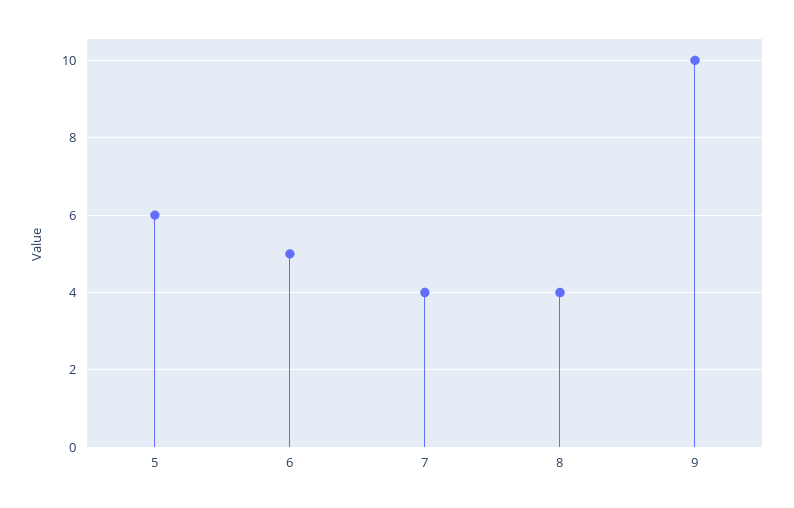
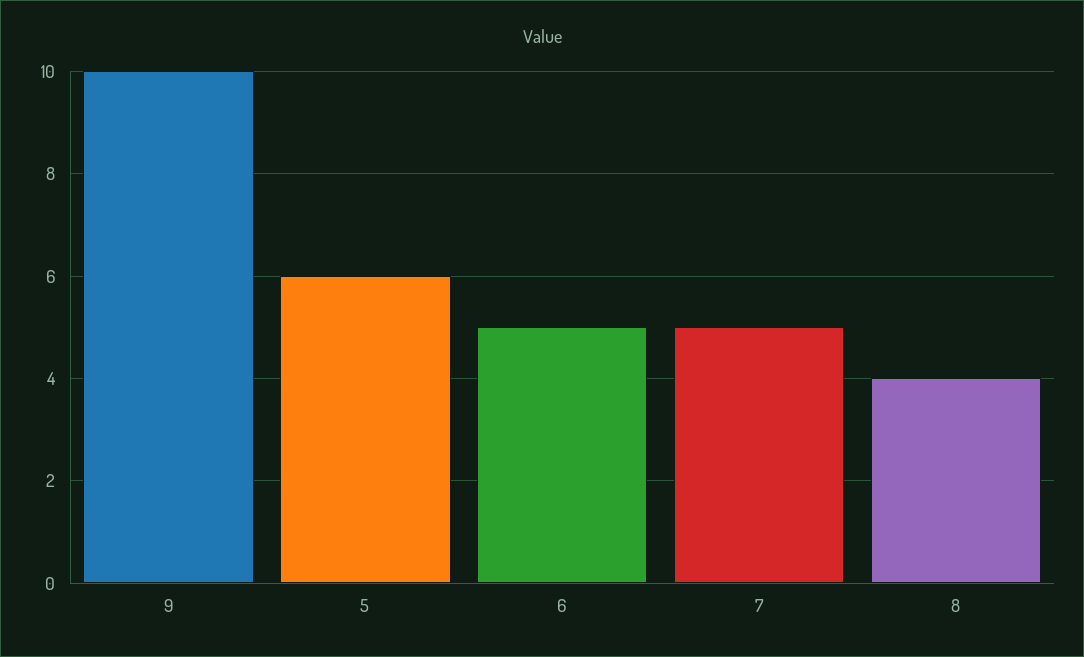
7: 4 -> 5

